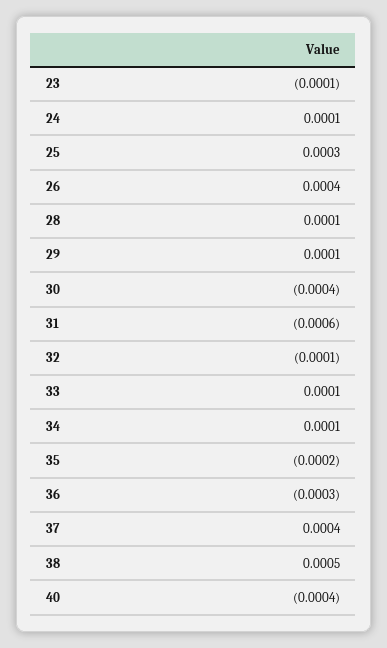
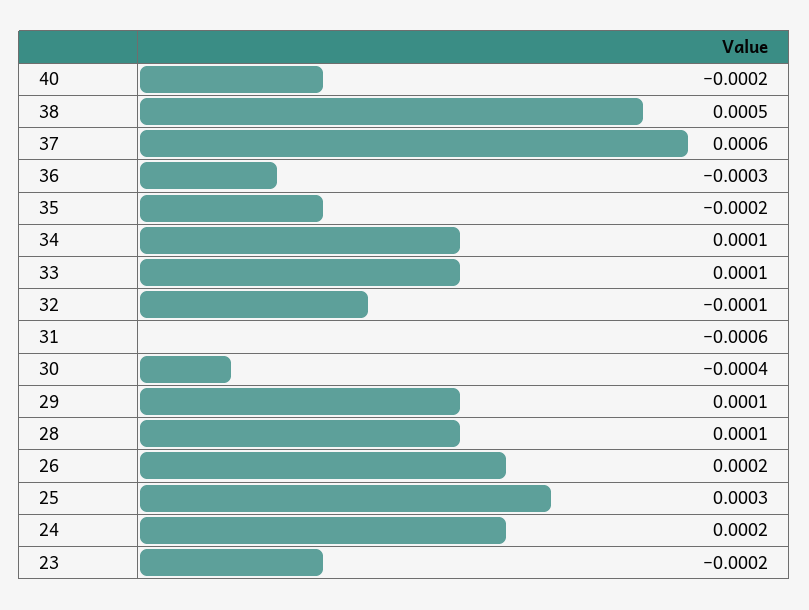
23: -0.0001 -> -0.0002
24: 0.0001 -> 0.0002
26: 0.0004 -> 0.0002
37: 0.0004 -> 0.0006
40: -0.0004 -> -0.0002

